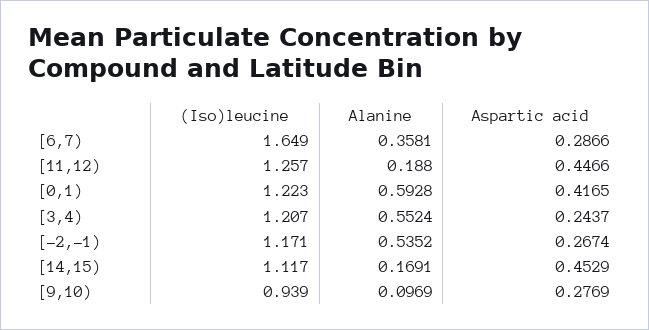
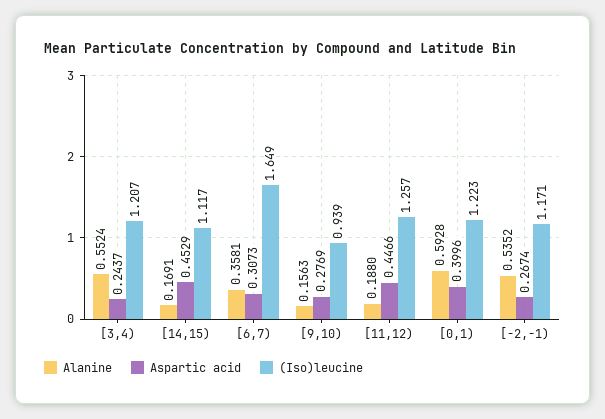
Aspartic acid, [6,7): 0.2866 -> 0.3073
Aspartic acid, [0,1): 0.4165 -> 0.3996
Alanine, [9,10): 0.0969 -> 0.1563

